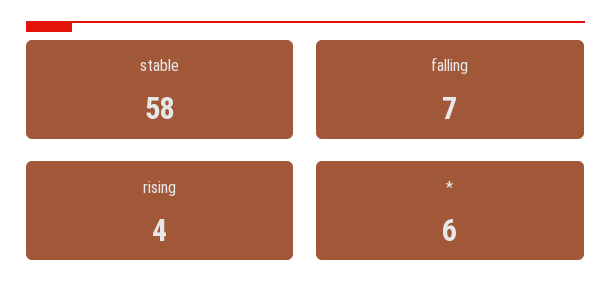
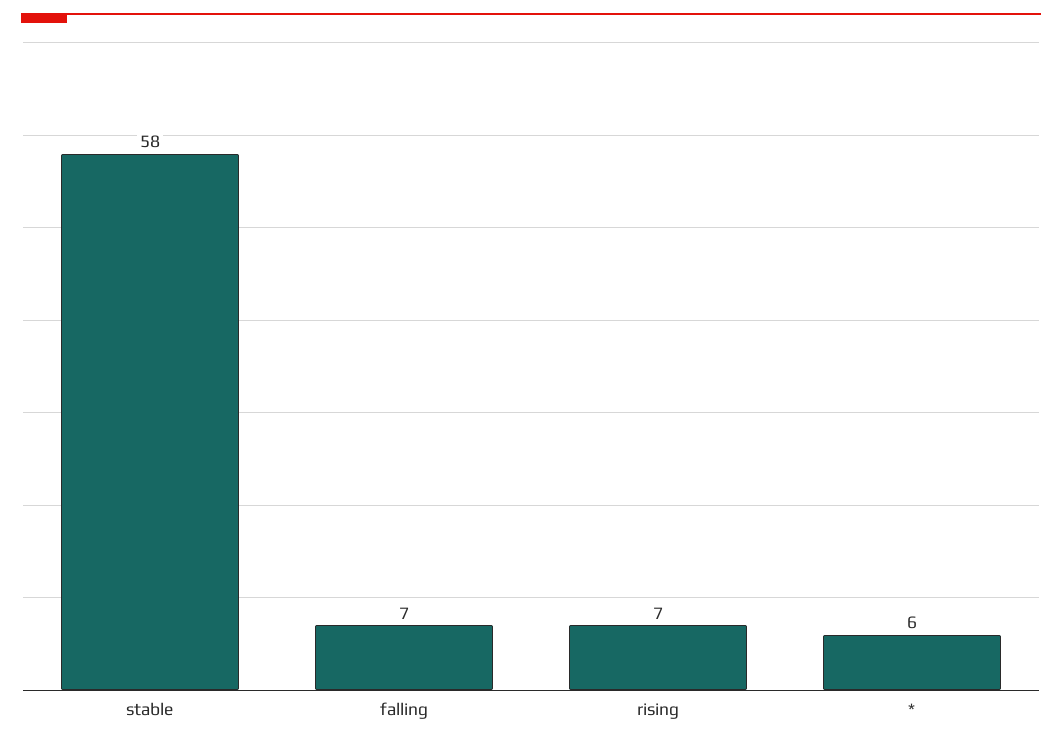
rising: 4 -> 7

